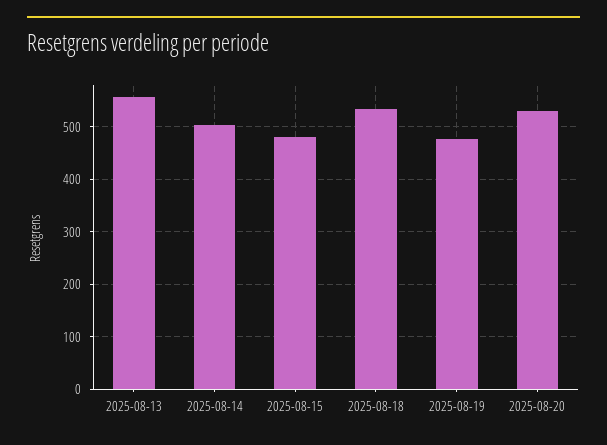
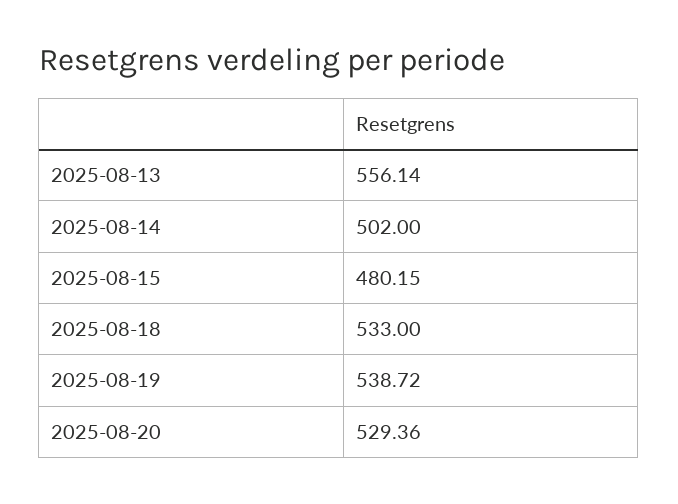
2025-08-19: 480 -> 538.72

